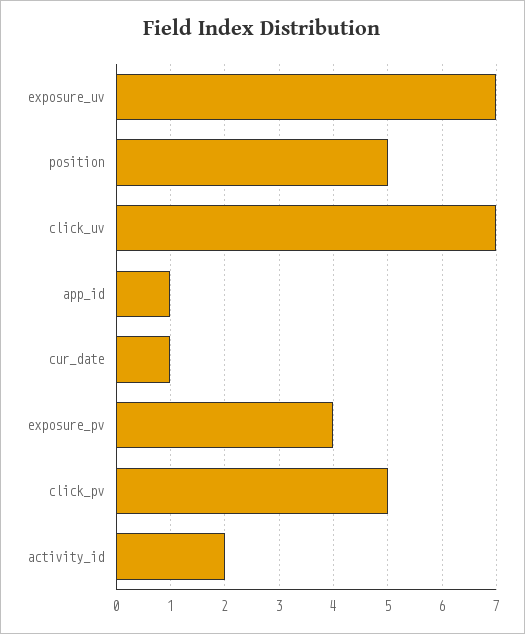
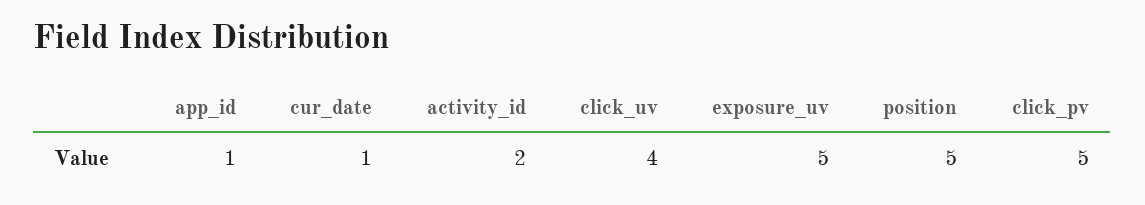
exposure_uv: 7 -> 5
click_uv: 7 -> 4
exposure_pv: 4 -> none

